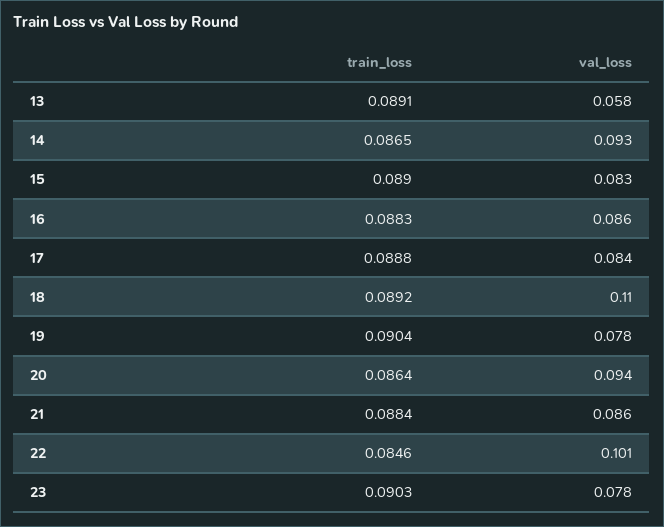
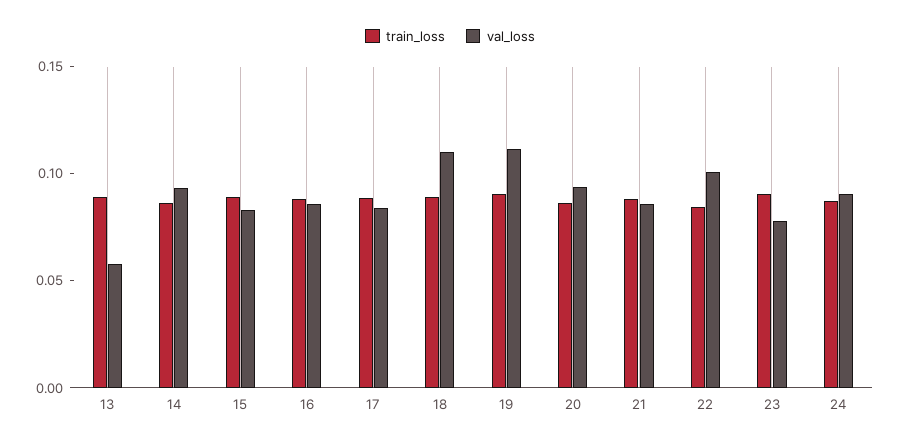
val_loss, 19: 0.078 -> 0.11
train_loss, 24: none -> 0.09
val_loss, 24: none -> 0.09

